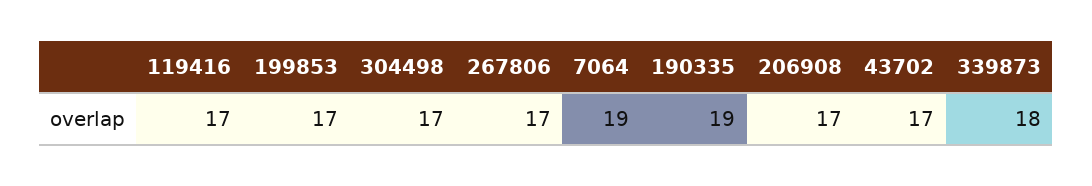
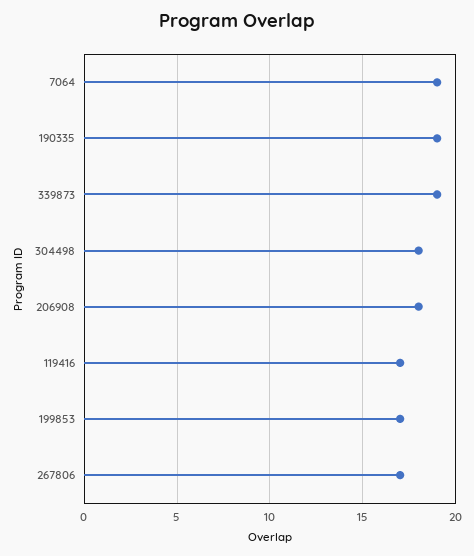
304498: 17 -> 18
206908: 17 -> 18
43702: 17 -> none
339873: 18 -> 19

